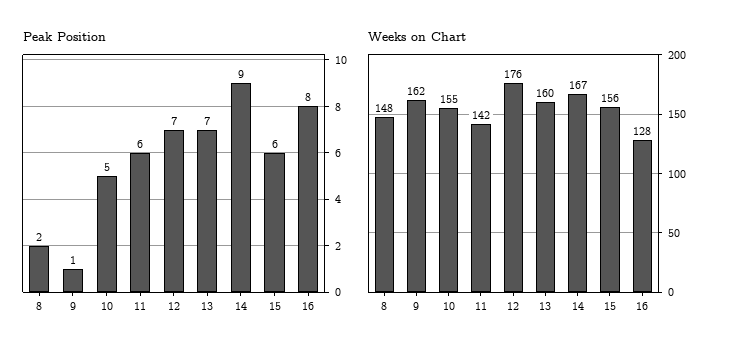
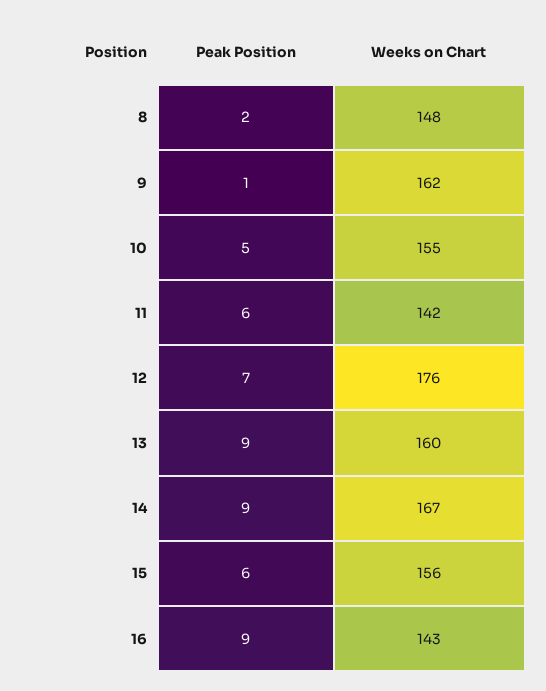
Peak Position, 13: 7 -> 9
Peak Position, 16: 8 -> 9
Weeks on Chart, 16: 128 -> 143

